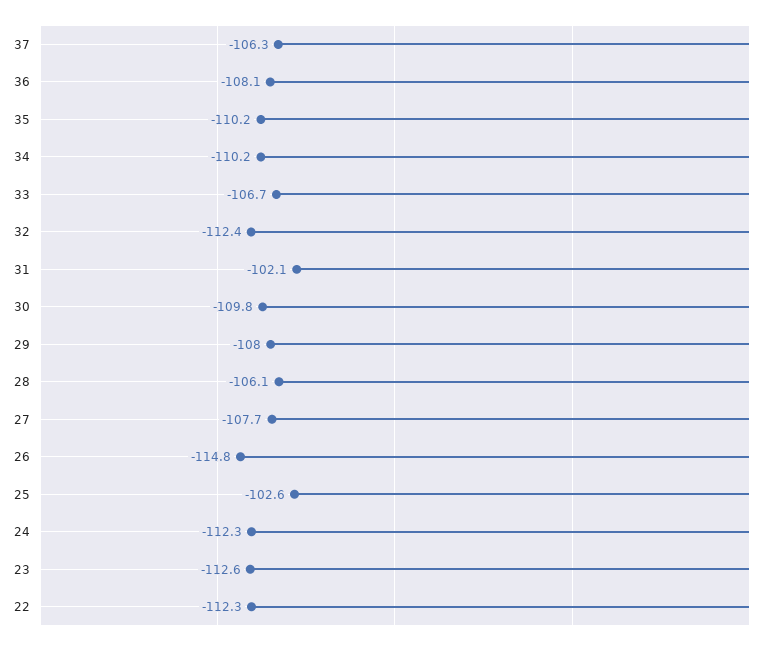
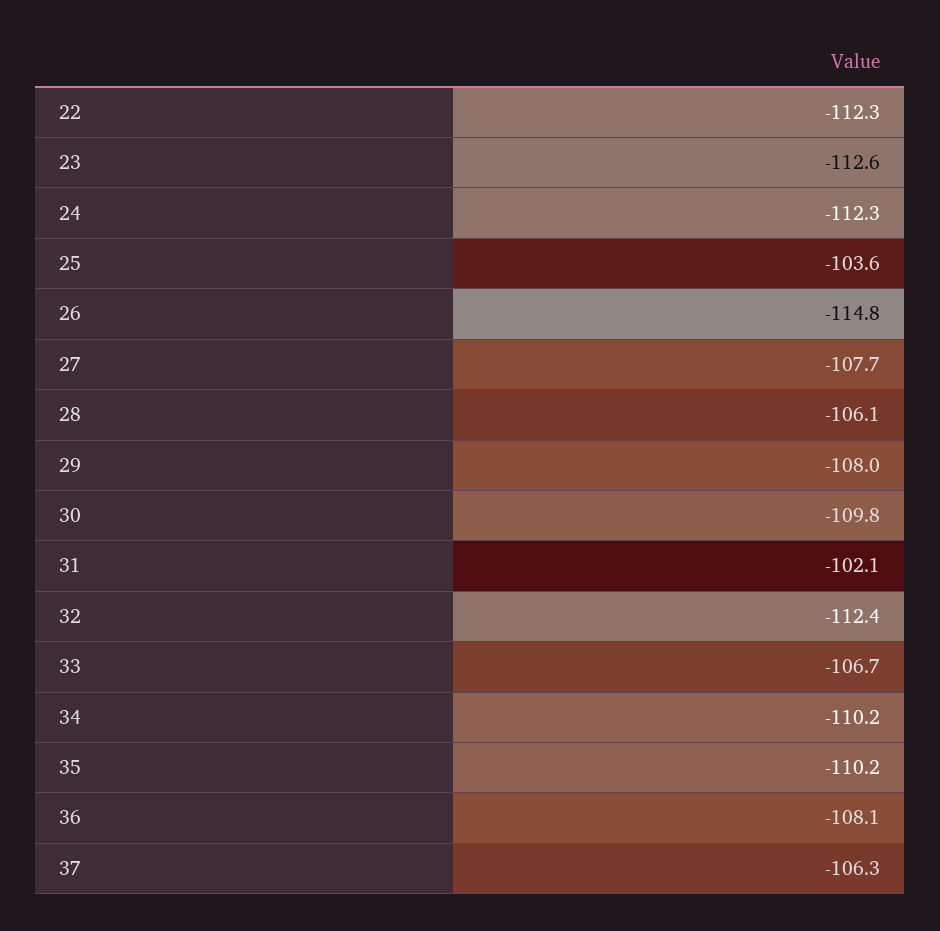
25: -102.6 -> -103.6

